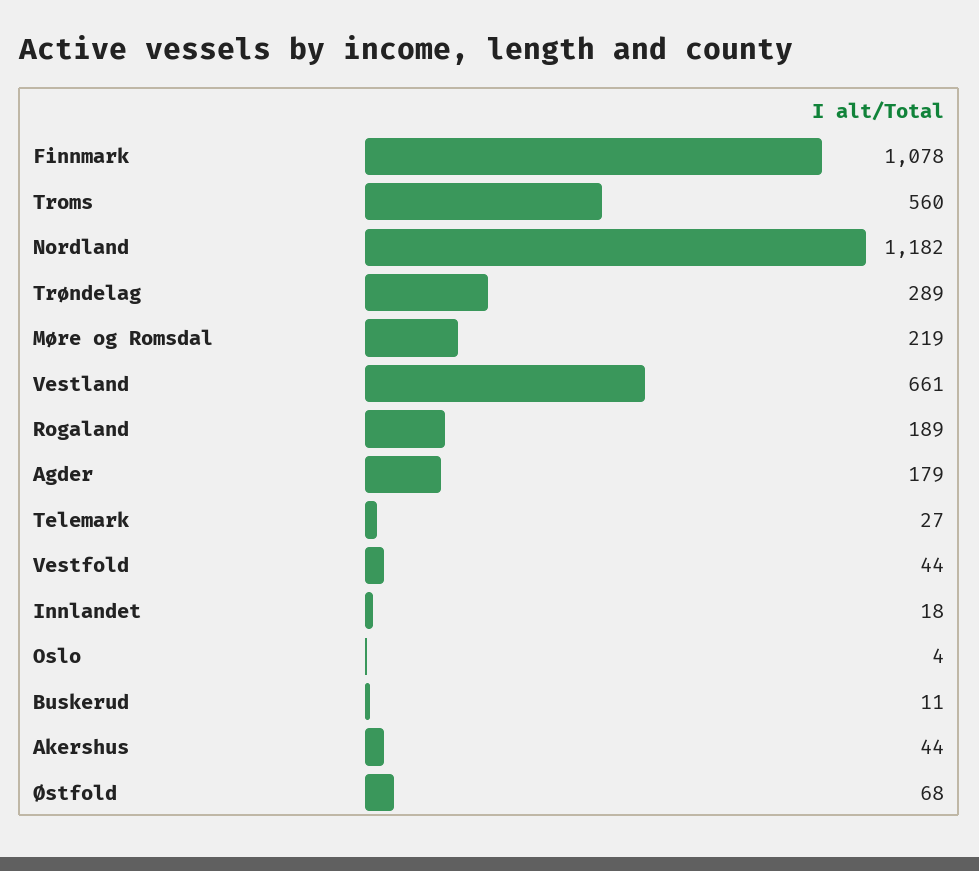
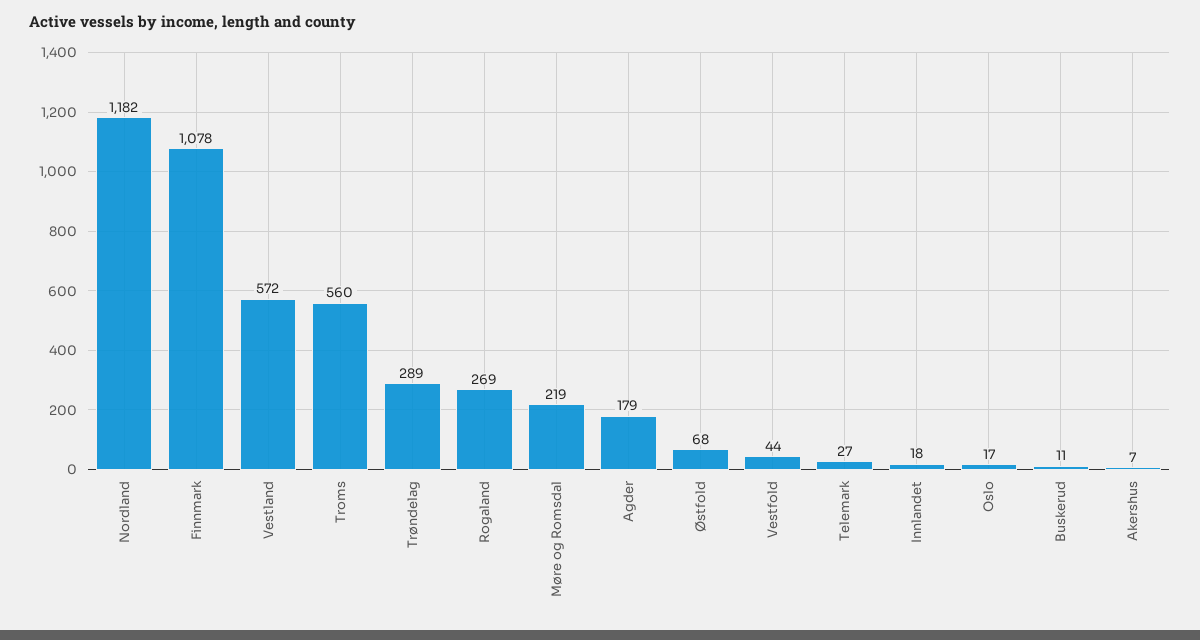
Vestland: 661 -> 572
Rogaland: 189 -> 269
Oslo: 4 -> 17
Akershus: 44 -> 7

